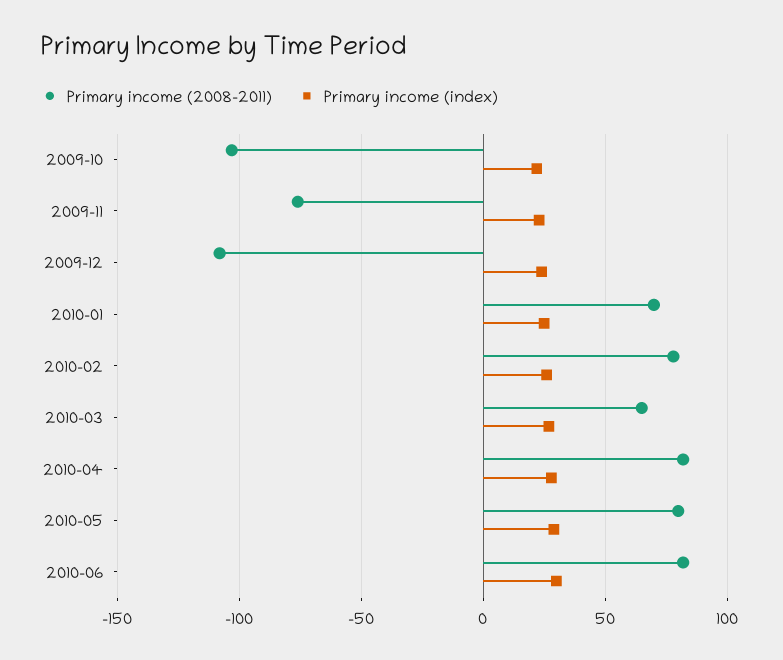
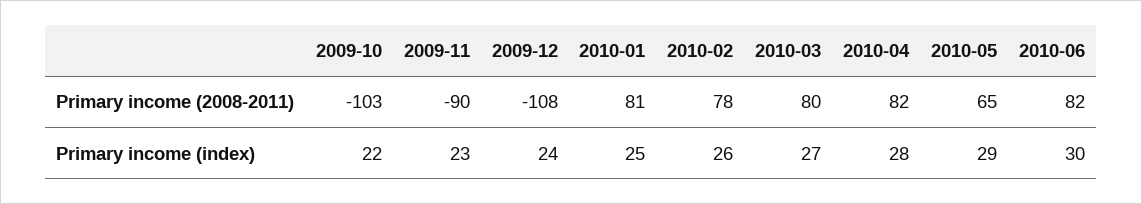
Primary income (2008-2011), 2009-11: -75 -> -90
Primary income (2008-2011), 2010-01: 70 -> 81
Primary income (2008-2011), 2010-03: 65 -> 80
Primary income (2008-2011), 2010-05: 80 -> 65

